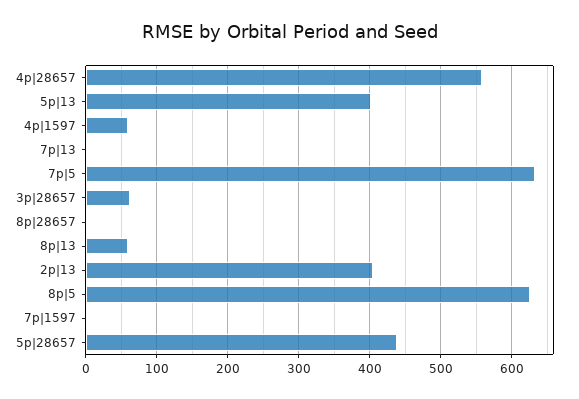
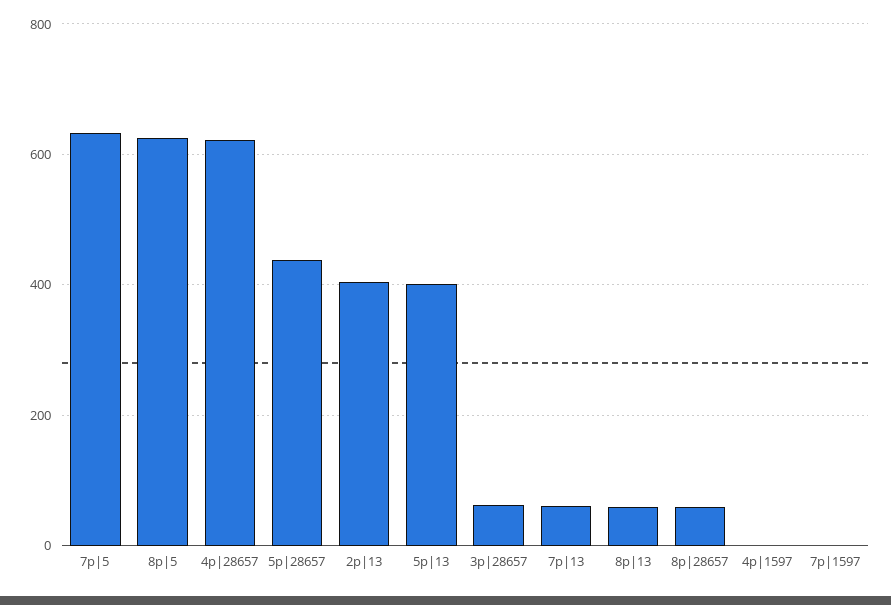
4p|28657: 560 -> 620
4p|1597: 60 -> 0
7p|13: 0 -> 60
8p|28657: 0 -> 60

